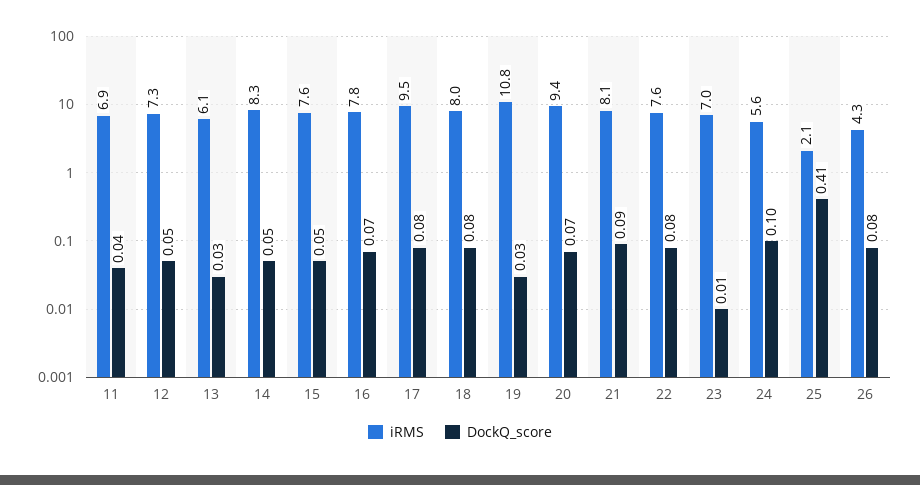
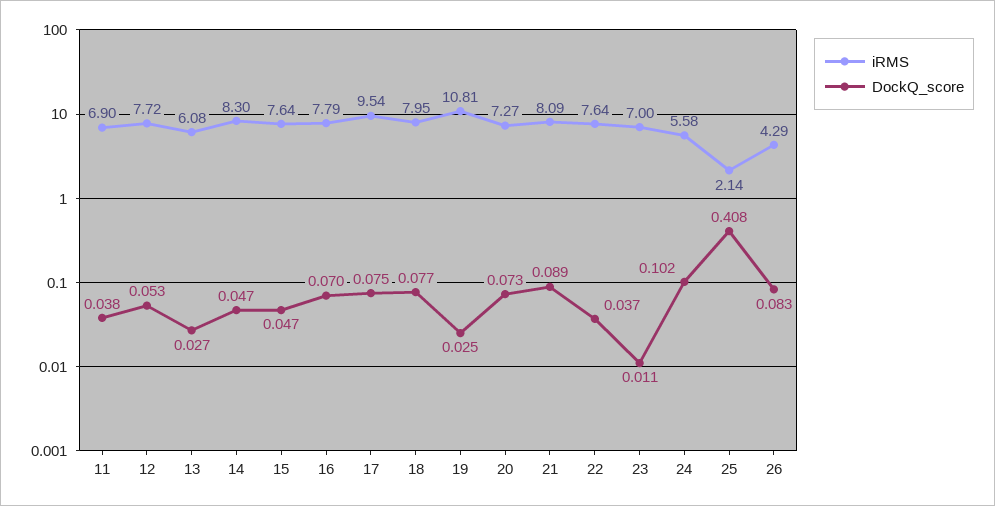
iRMS, 12: 7.3 -> 7.72
iRMS, 20: 9.4 -> 7.27
DockQ_score, 22: 0.08 -> 0.037

